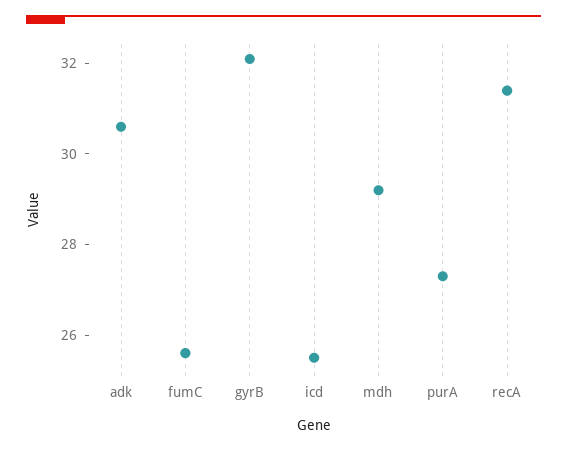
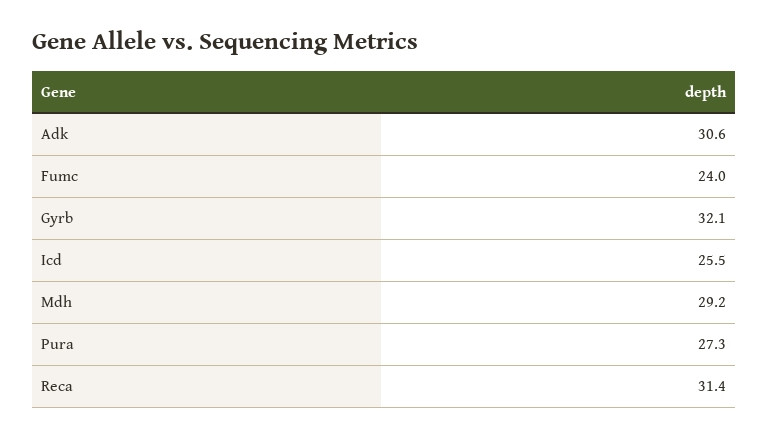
fumC: 25.5 -> 24

